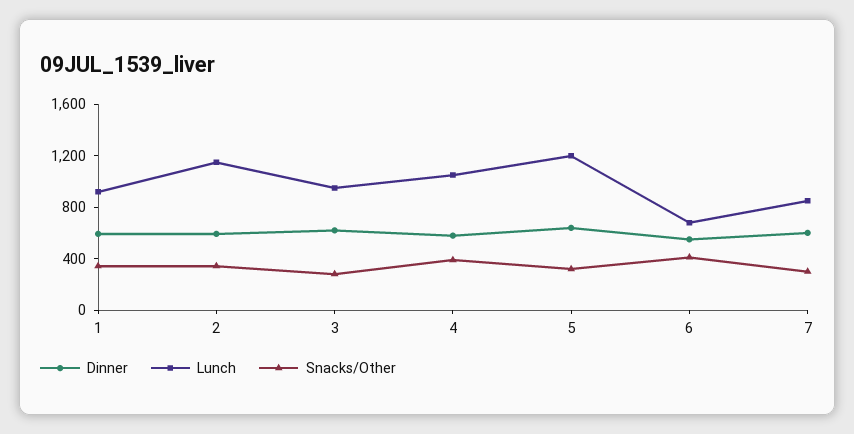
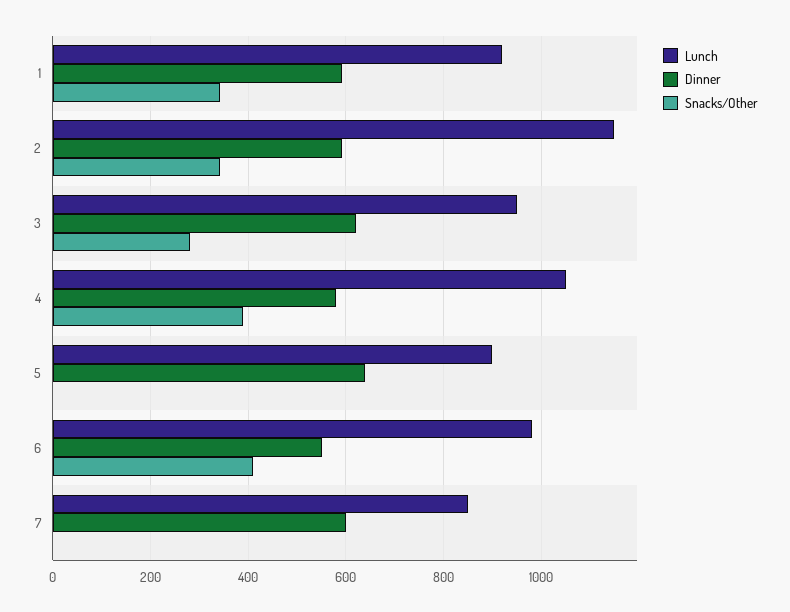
Lunch, 5: 1200 -> 900
Snacks/Other, 5: 300 -> 0
Lunch, 6: 700 -> 980
Snacks/Other, 7: 300 -> 0

